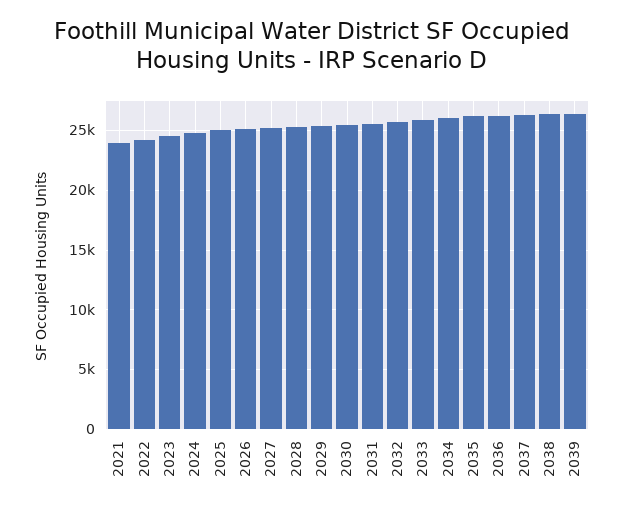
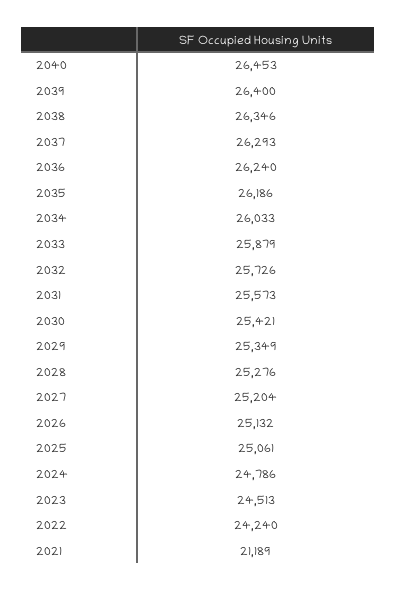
2021: 24000 -> 21189
2040: none -> 26453

